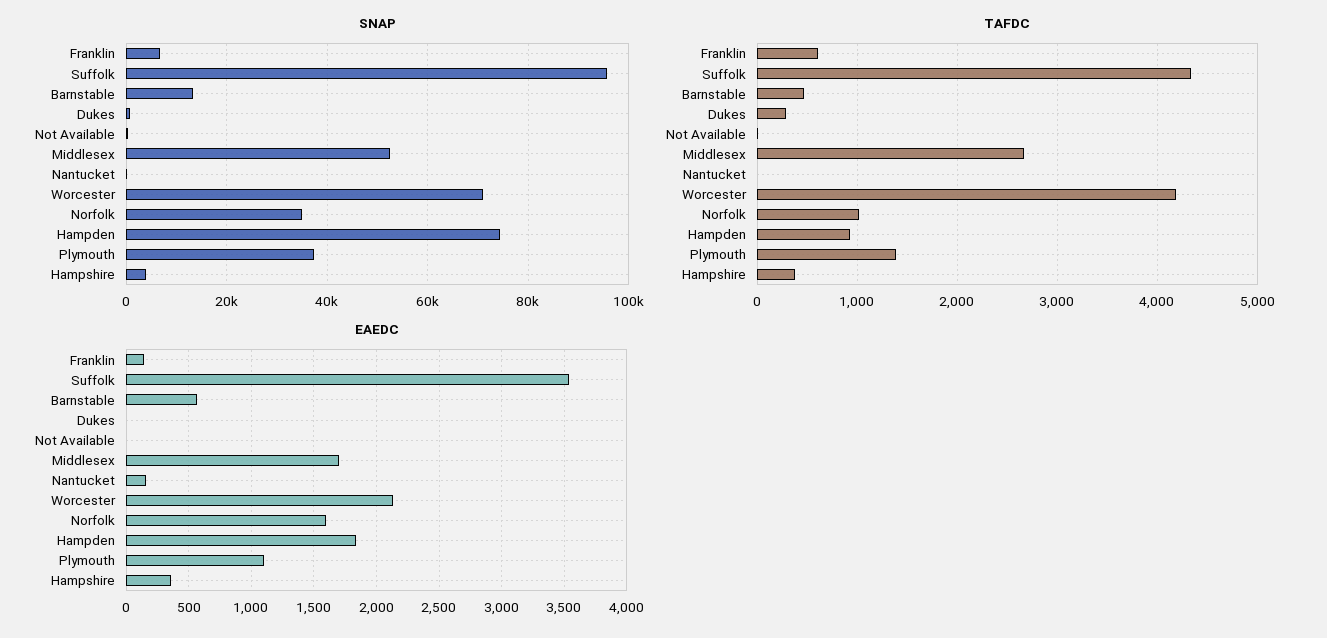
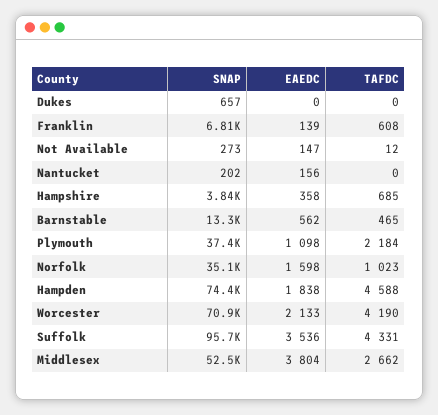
TAFDC, Dukes: 300 -> 0
TAFDC, Hampden: 900 -> 4588
TAFDC, Plymouth: 1400 -> 2184
TAFDC, Hampshire: 400 -> 685
EAEDC, Not Available: 0 -> 147
EAEDC, Middlesex: 1700 -> 3804

